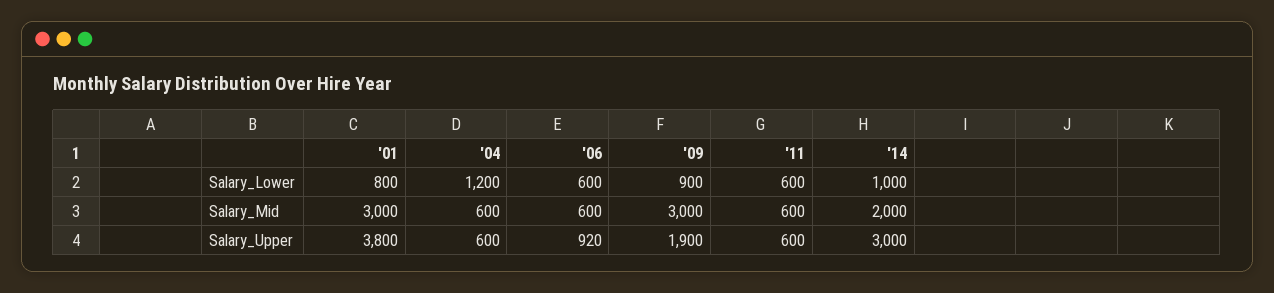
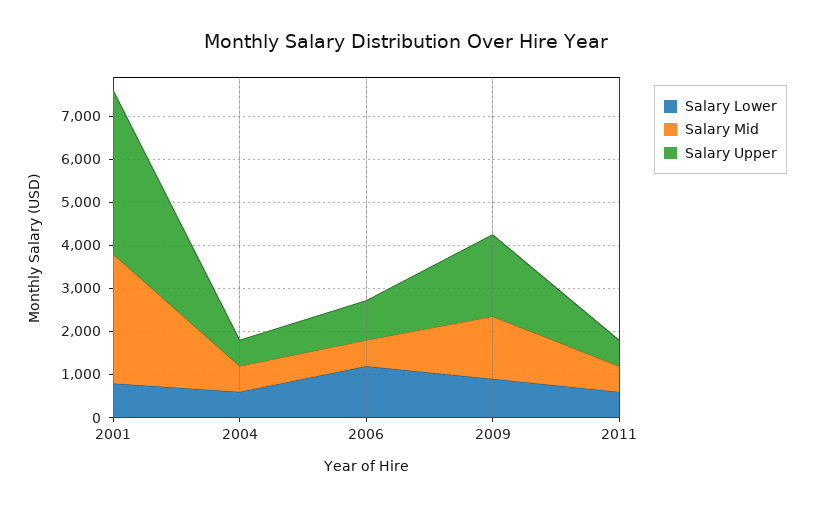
Salary_Lower, '04: 1200 -> 600
Salary_Lower, '06: 600 -> 1200
Salary_Lower, '14: 1000 -> none
Salary_Mid, '09: 3000 -> 1400
Salary_Mid, '14: 2000 -> none
Salary_Upper, '14: 3000 -> none

